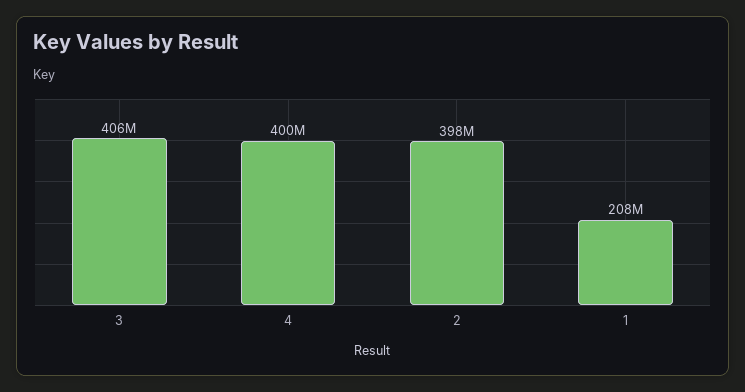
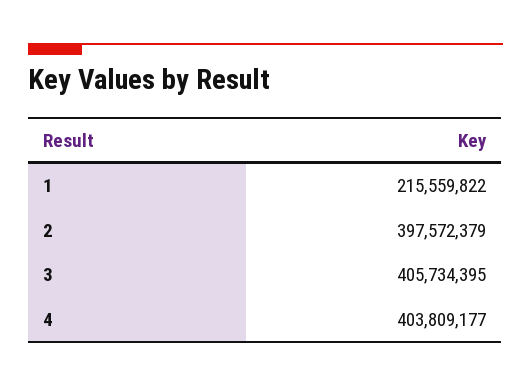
4: 400000000 -> 403809177
1: 208000000 -> 215559822

